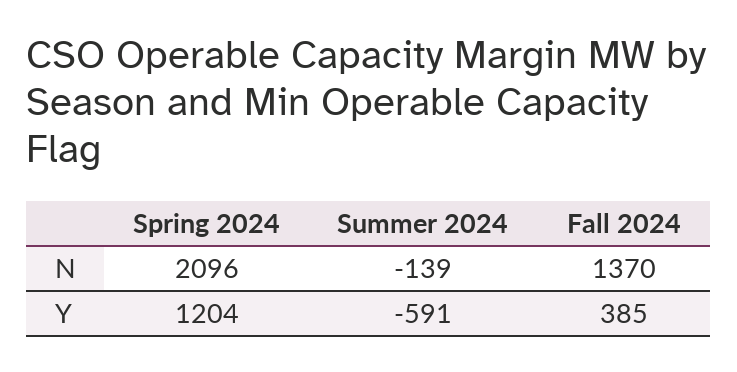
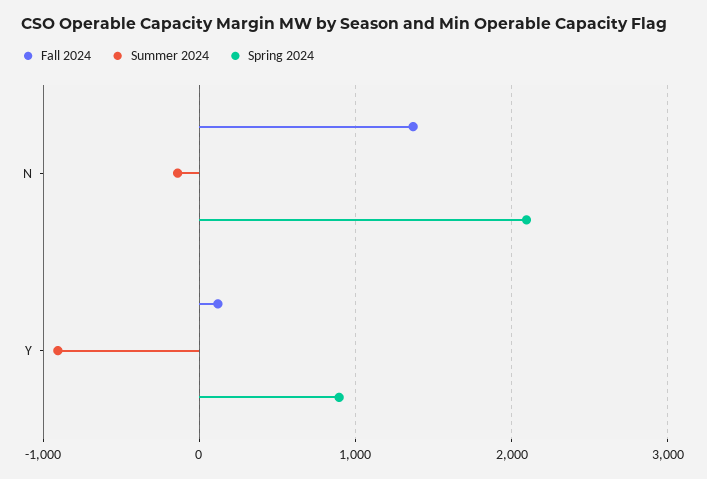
Spring 2024, Y: 1204 -> 900
Summer 2024, Y: -591 -> -900
Fall 2024, Y: 385 -> 100

